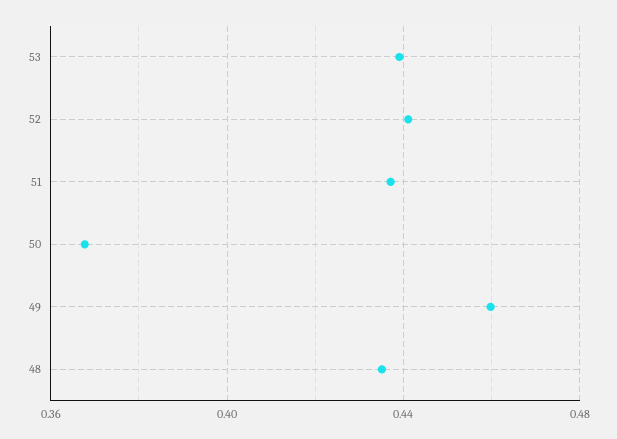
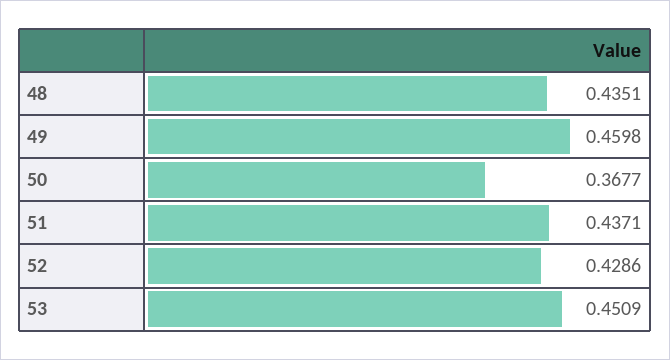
53: 0.44 -> 0.4509
52: 0.44 -> 0.4286

